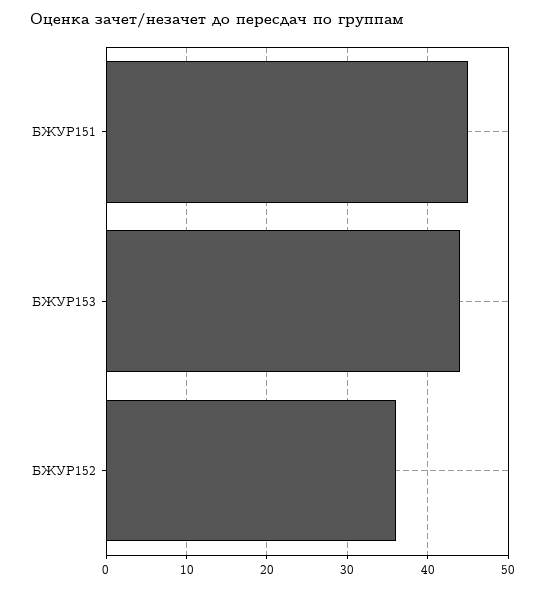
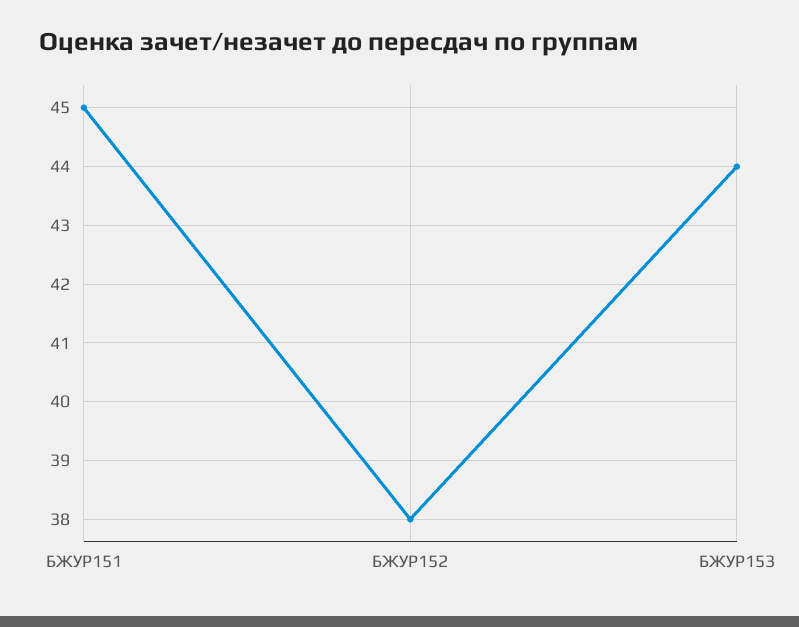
БЖУР152: 36 -> 38

